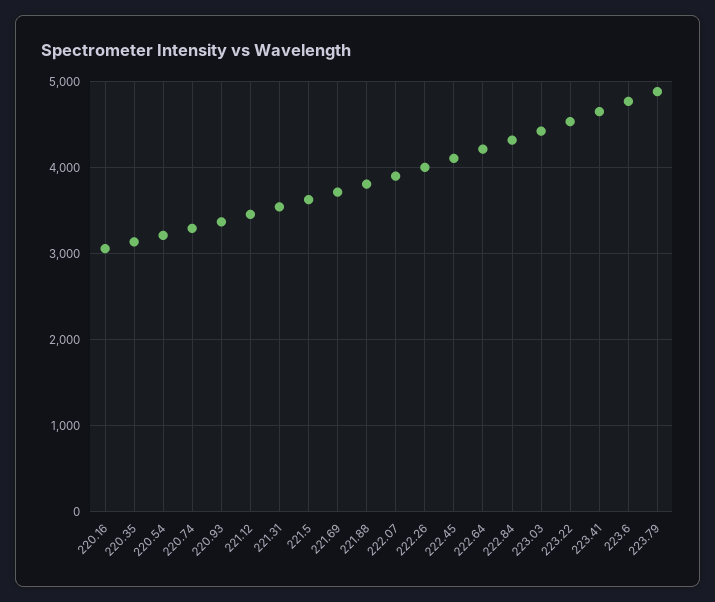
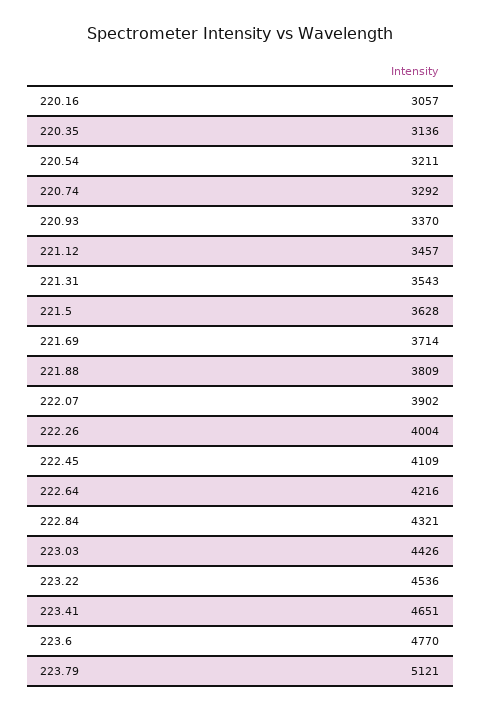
223.79: 4900 -> 5121

